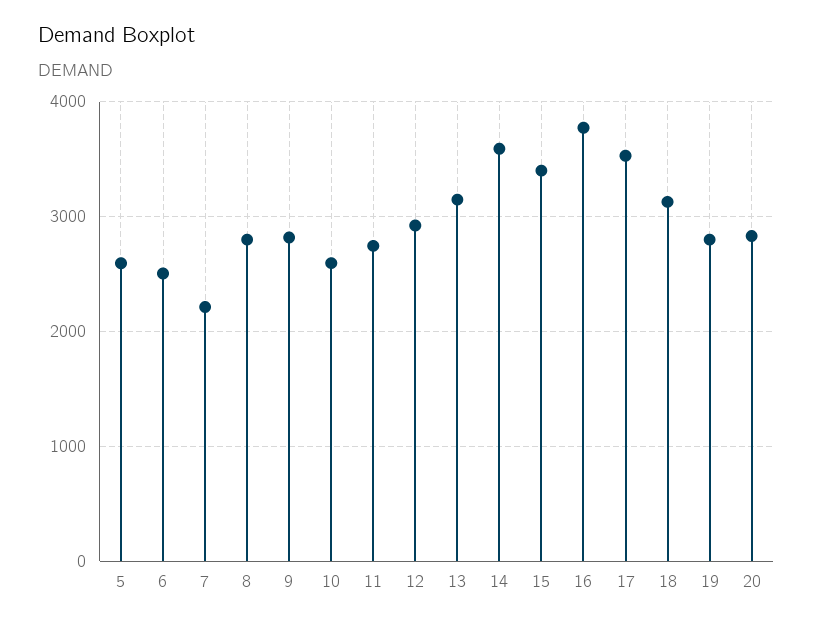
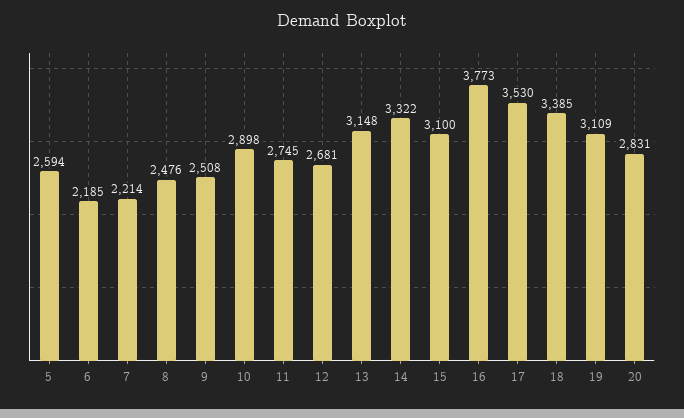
6: 2500 -> 2185
8: 2800 -> 2476
9: 2800 -> 2508
10: 2600 -> 2898
12: 2900 -> 2681
14: 3600 -> 3322
15: 3400 -> 3100
18: 3100 -> 3385
19: 2800 -> 3109

